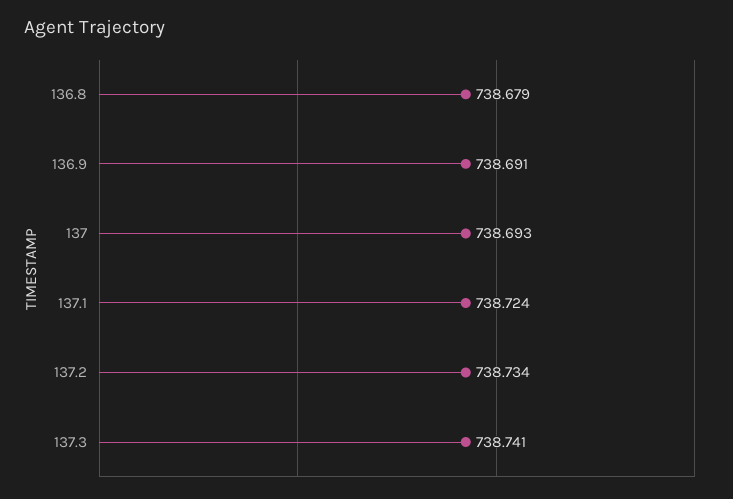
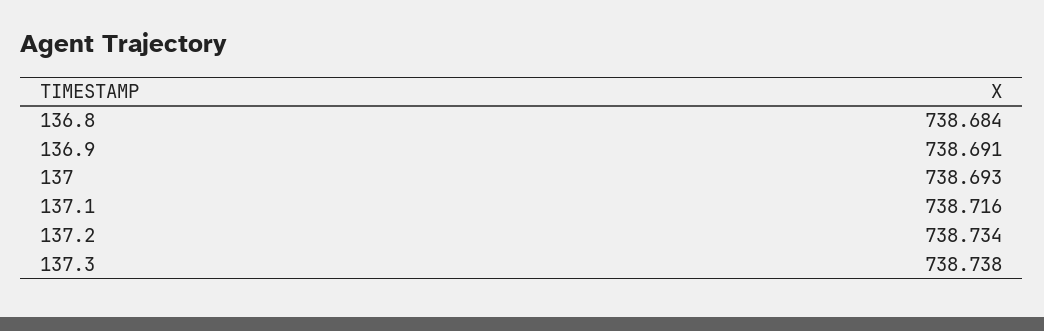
136.8: 738.679 -> 738.684
137.1: 738.724 -> 738.716
137.3: 738.741 -> 738.738

